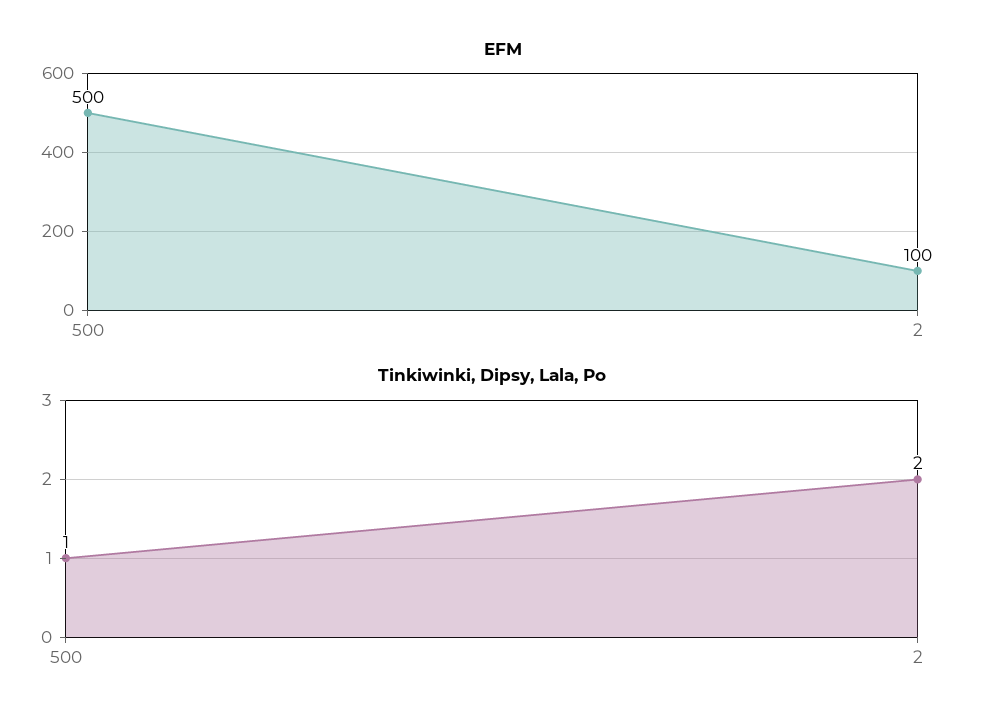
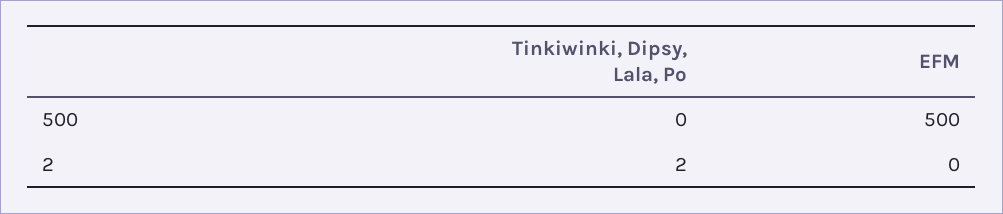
EFM, 2: 100 -> 0
Tinkiwinki, Dipsy, Lala, Po, 500: 1 -> 0

